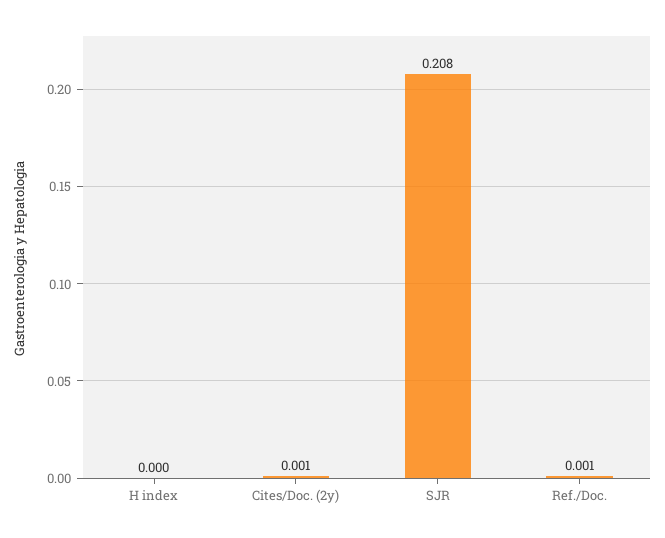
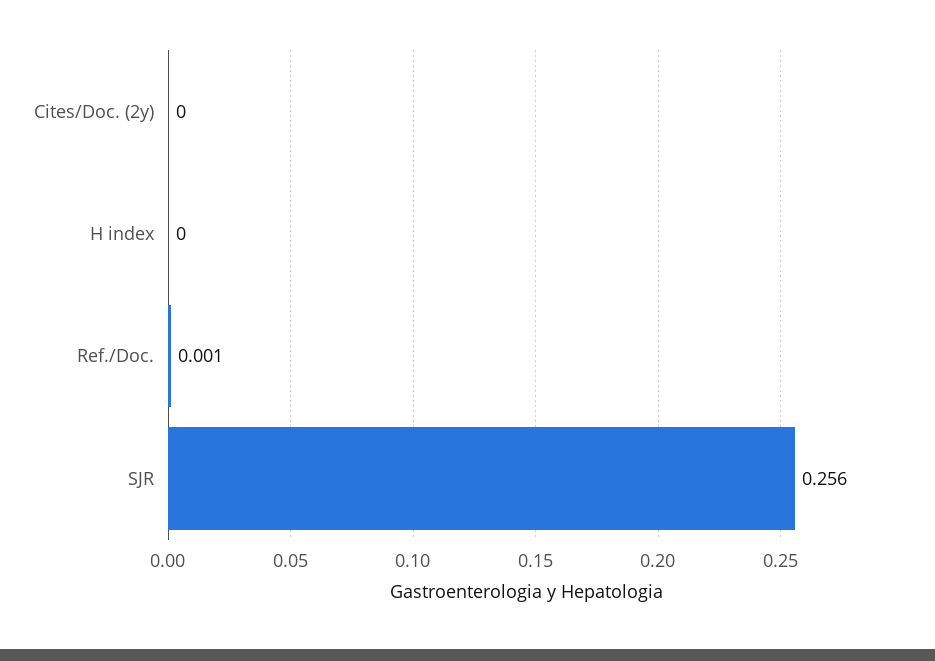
Cites/Doc. (2y): 0.001 -> 0
SJR: 0.208 -> 0.256

